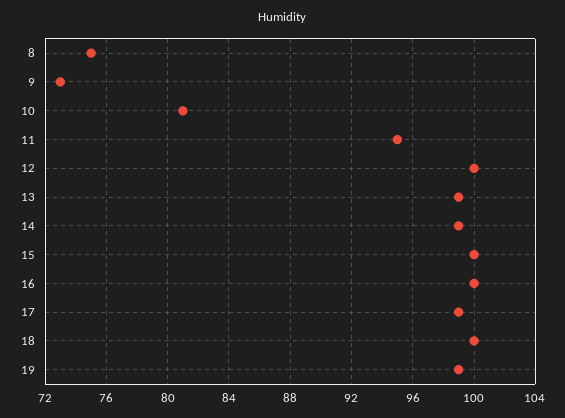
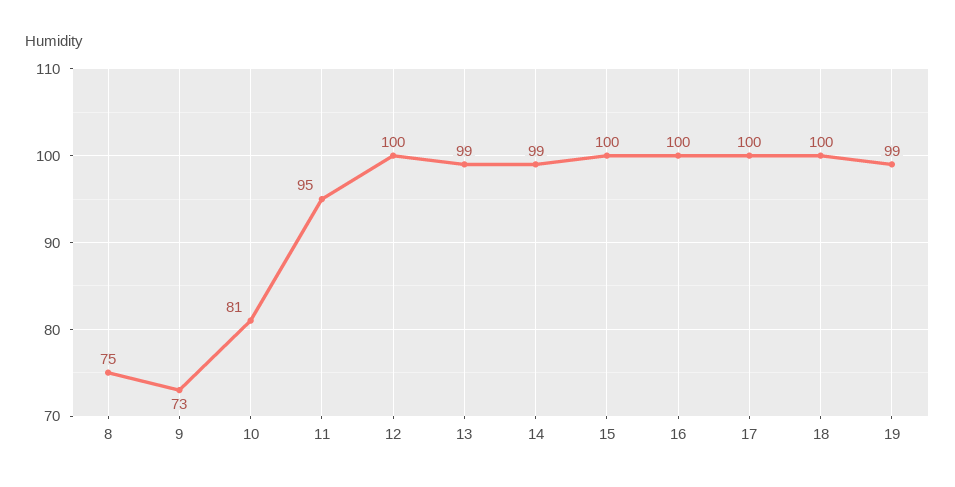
17: 99 -> 100

